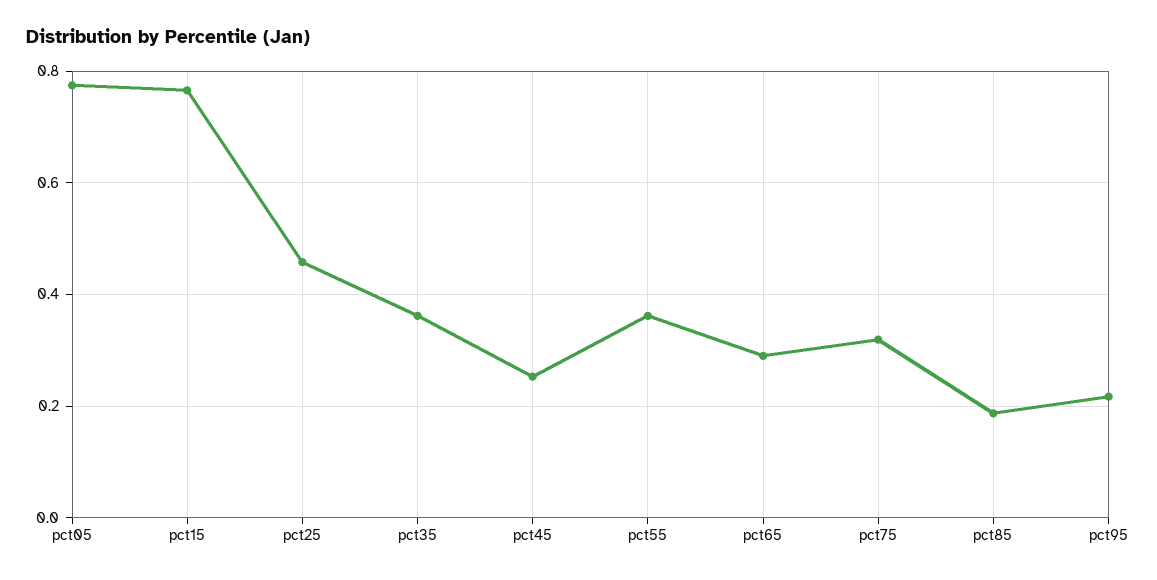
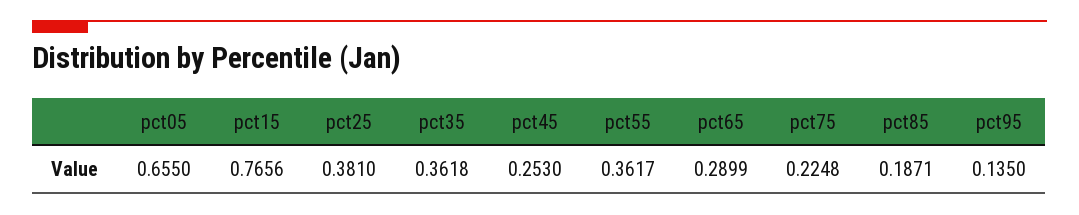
pct05: 0.78 -> 0.655
pct25: 0.46 -> 0.381
pct75: 0.32 -> 0.2248
pct95: 0.22 -> 0.135

